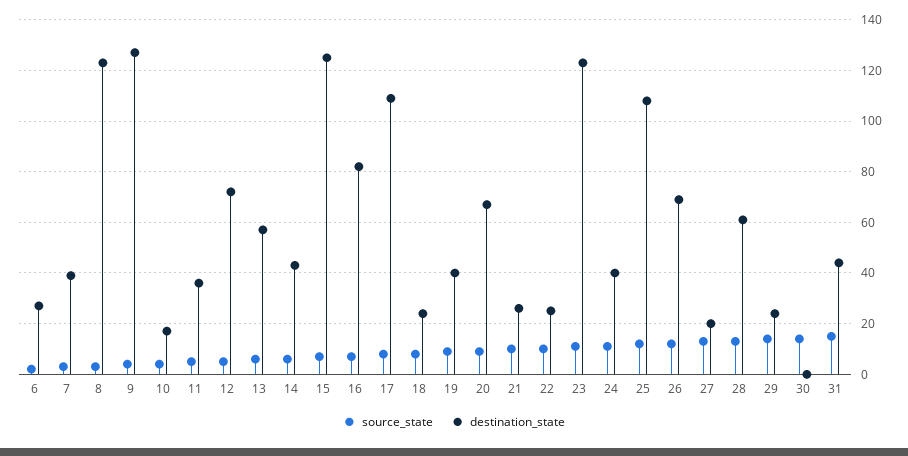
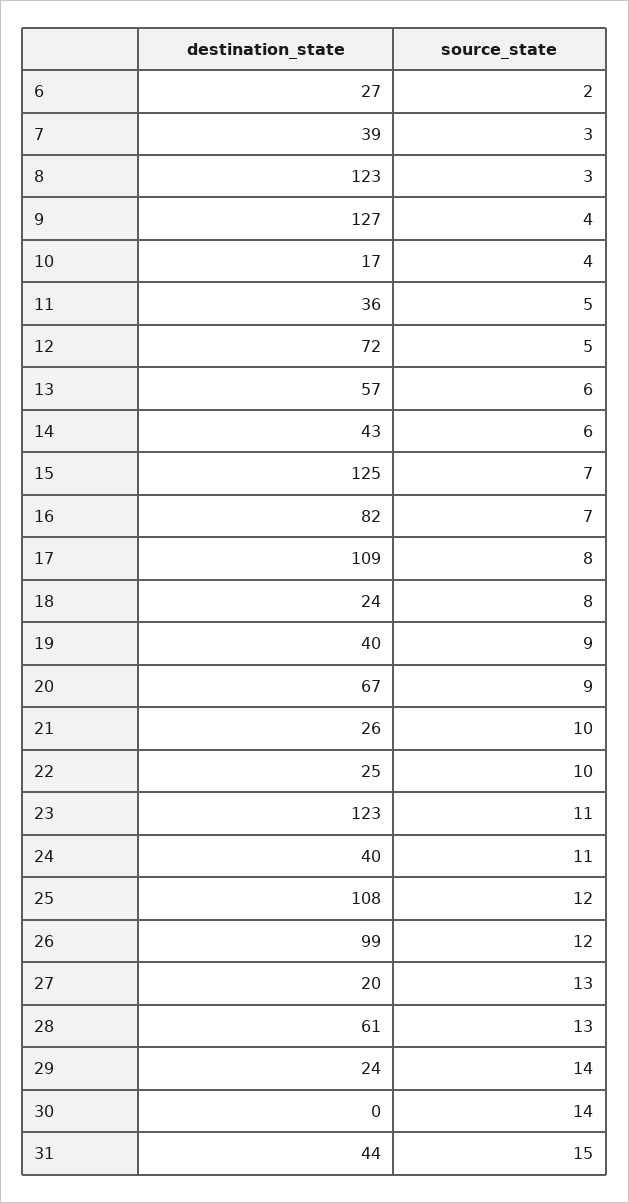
destination_state, 26: 70 -> 99

